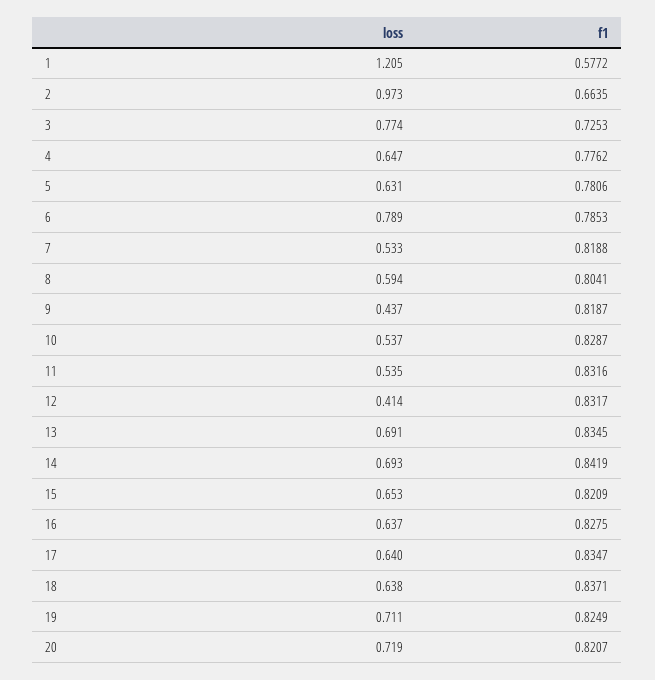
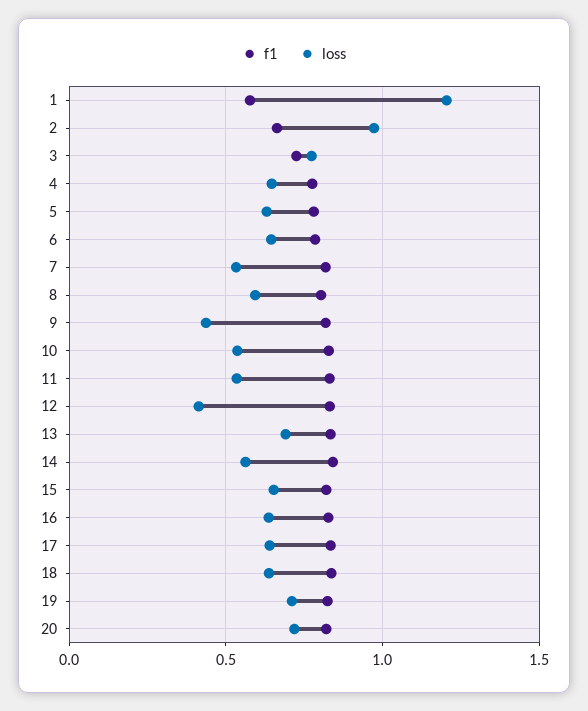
loss, 6: 0.789 -> 0.65
loss, 14: 0.693 -> 0.55

